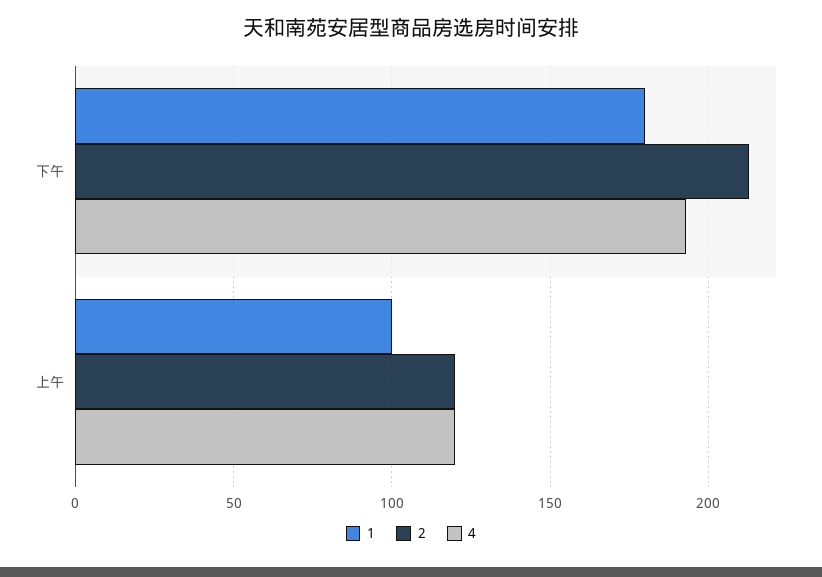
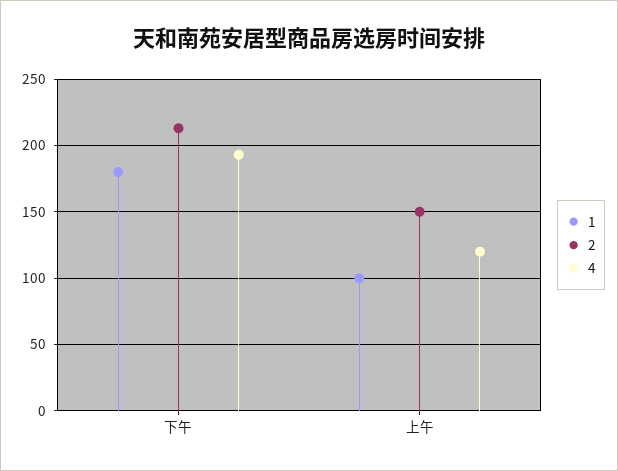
2, 上午: 120 -> 150

